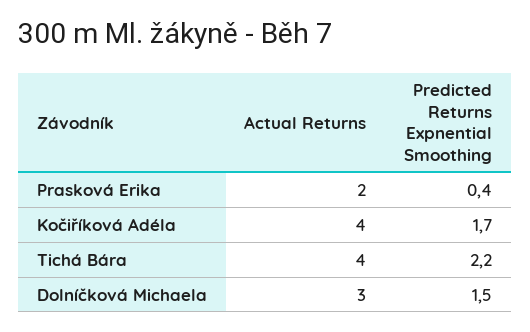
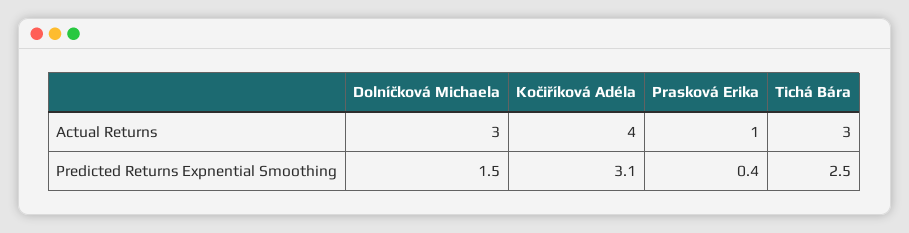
Actual Returns, Prasková Erika: 2 -> 1
Predicted Returns Expnential Smoothing, Kočiříková Adéla: 1.7 -> 3.1
Actual Returns, Tichá Bára: 4 -> 3
Predicted Returns Expnential Smoothing, Tichá Bára: 2.2 -> 2.5

